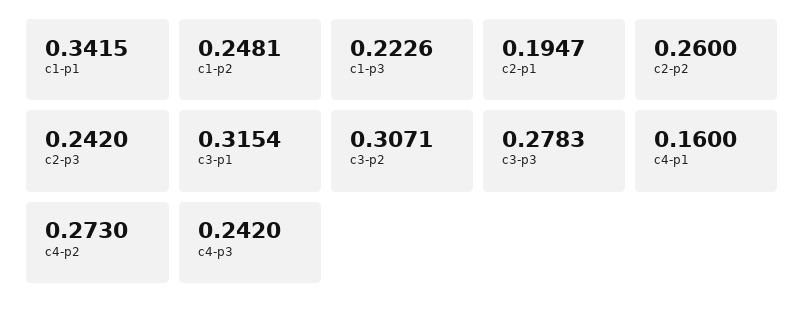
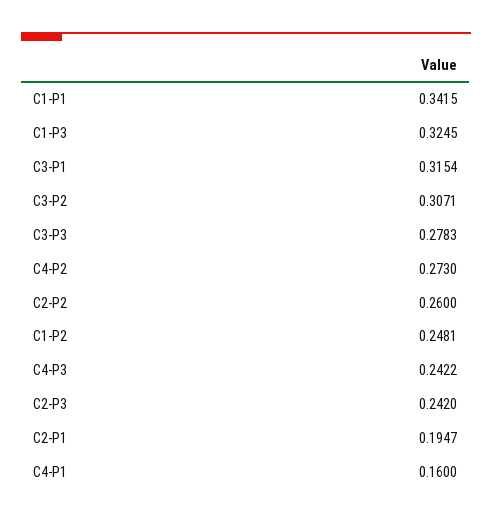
c1-p3: 0.2226 -> 0.3245
c4-p3: 0.242 -> 0.2422

